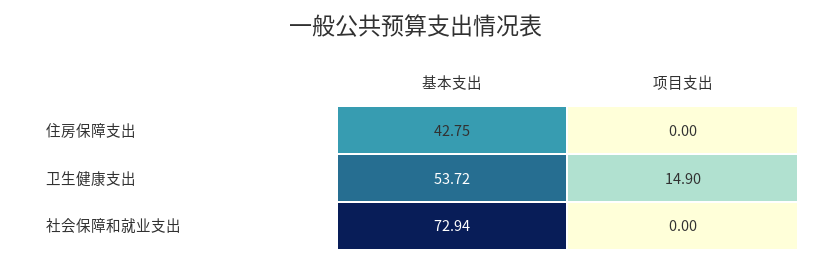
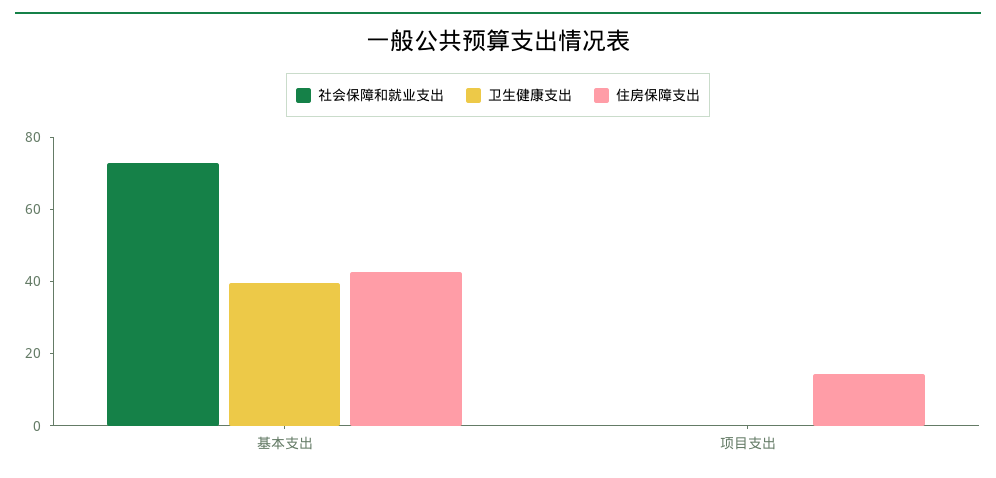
住房保障支出, 项目支出: 0 -> 15
卫生健康支出, 基本支出: 53.72 -> 40
卫生健康支出, 项目支出: 14.9 -> 0

